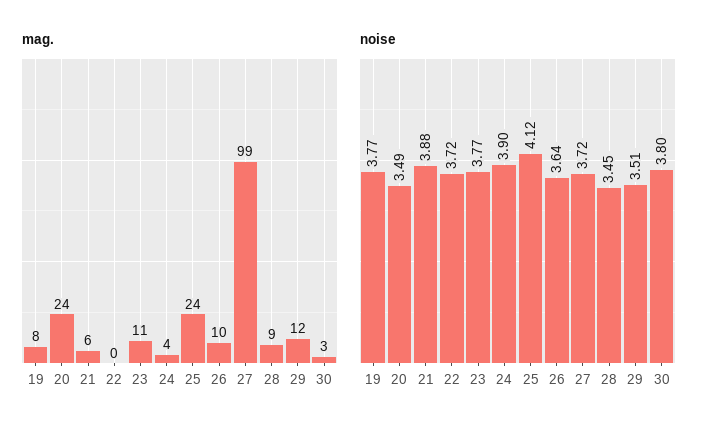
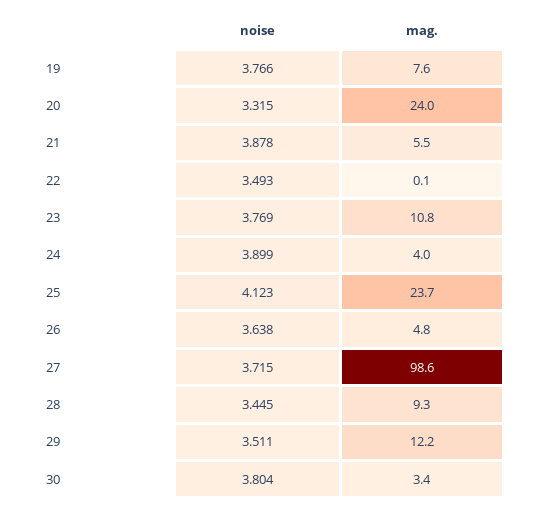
mag., 26: 10 -> 4.8
noise, 20: 3.49 -> 3.315
noise, 22: 3.72 -> 3.493

